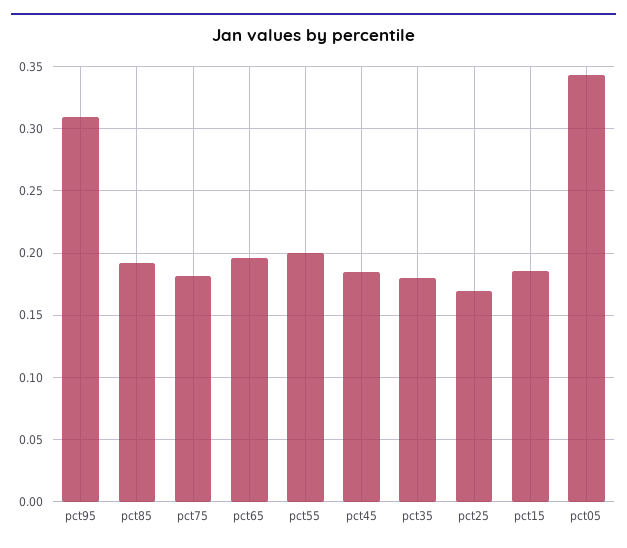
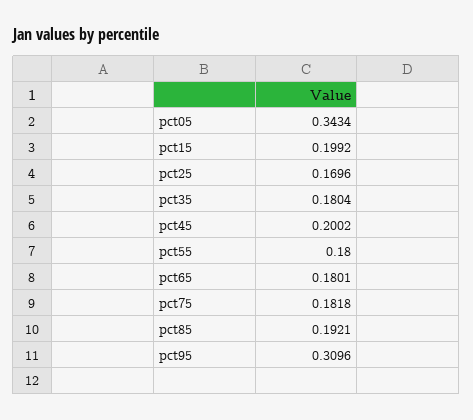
pct65: 0.195 -> 0.1801
pct55: 0.2 -> 0.18
pct45: 0.185 -> 0.2002
pct15: 0.185 -> 0.1992

